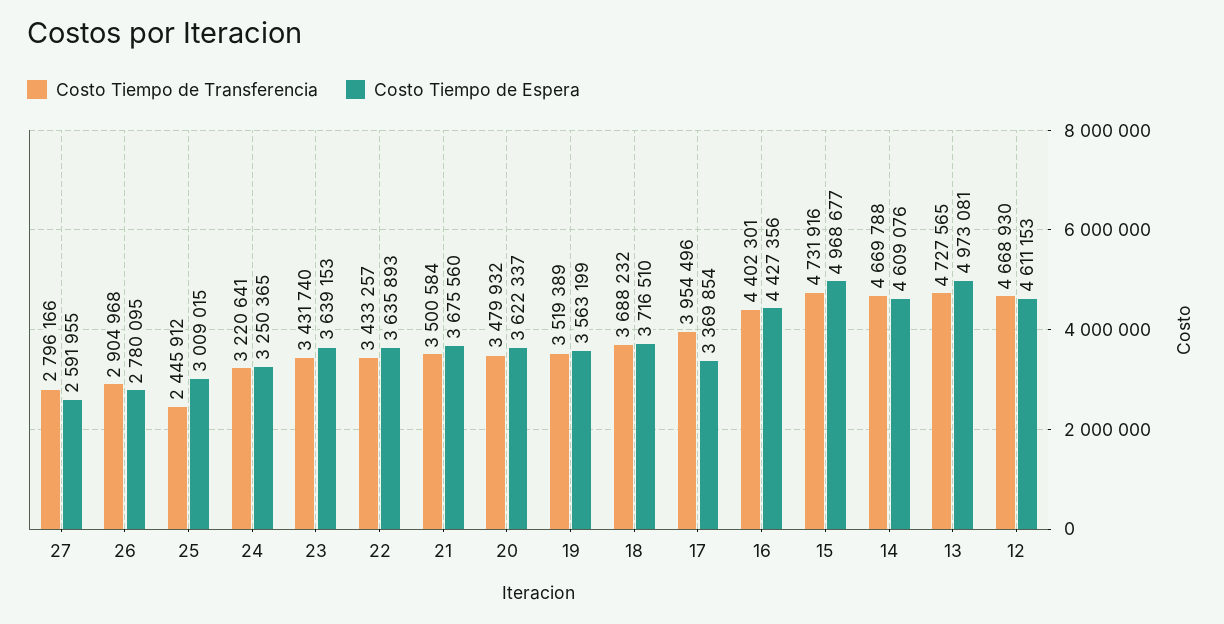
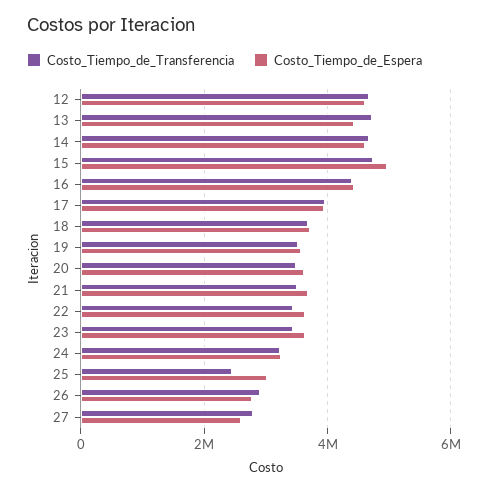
Costo Tiempo de Espera, 17: 3369854 -> 4000000
Costo Tiempo de Espera, 13: 4973081 -> 4400000

